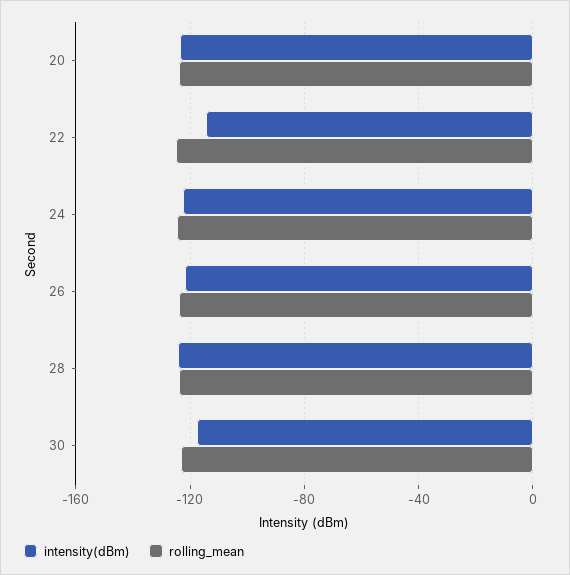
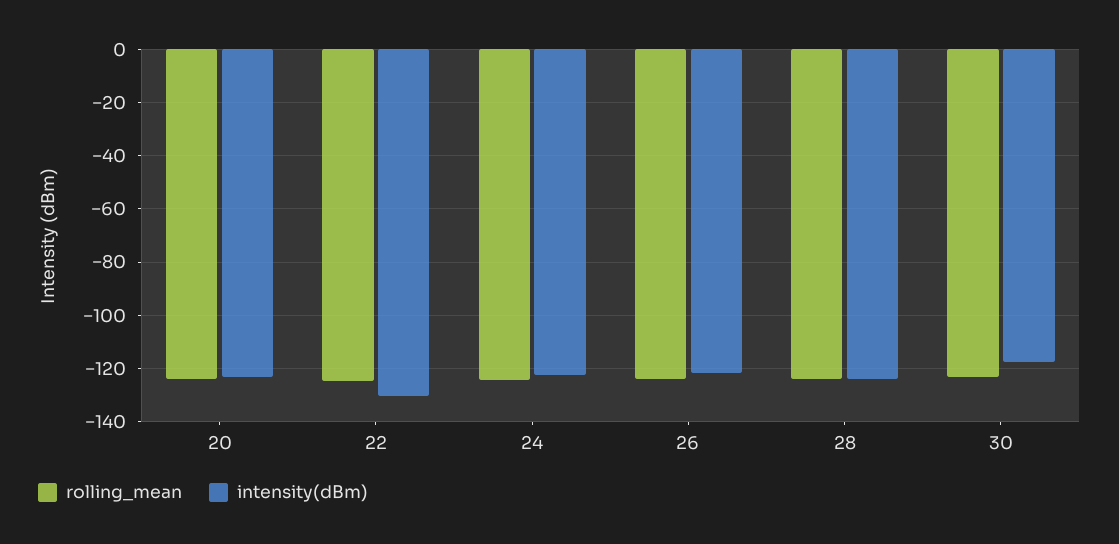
intensity(dBm), 22: -115 -> -130

